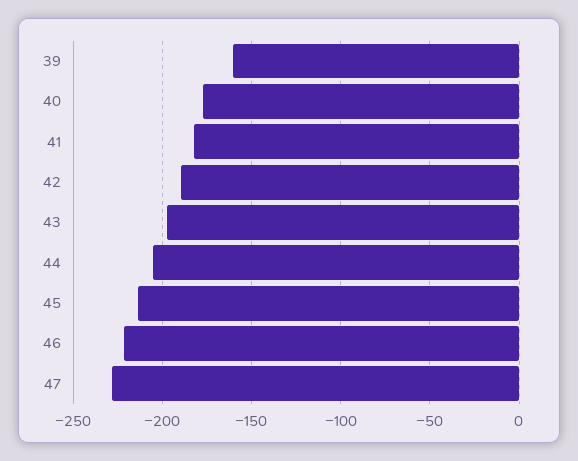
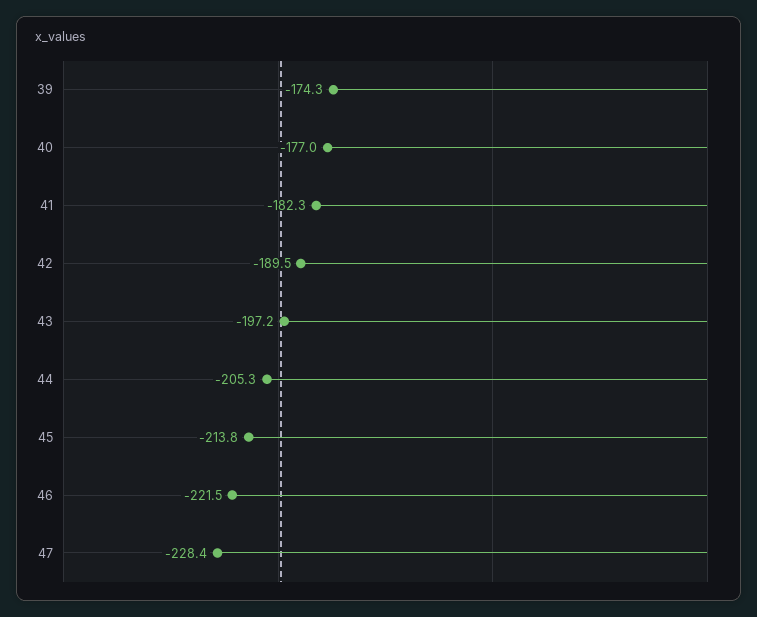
39: -160 -> -174.3

